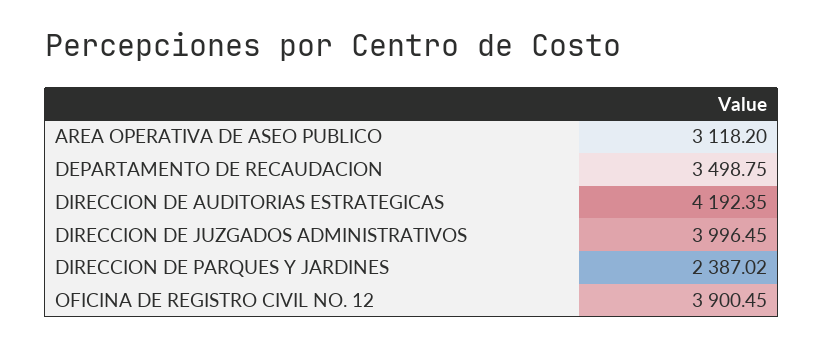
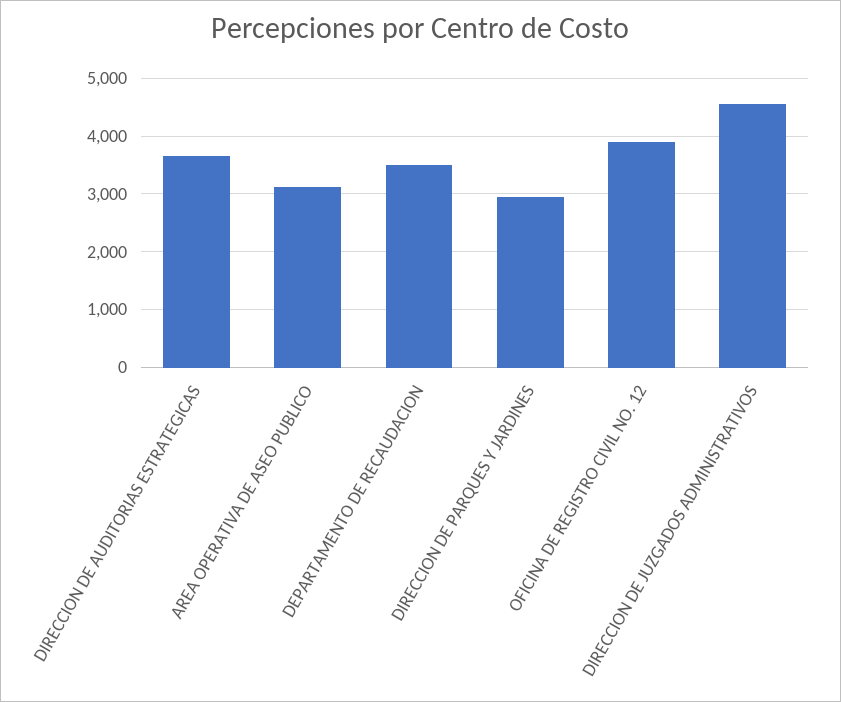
DIRECCION DE AUDITORIAS ESTRATEGICAS: 4192.35 -> 3600
DIRECCION DE JUZGADOS ADMINISTRATIVOS: 3996.45 -> 4600
DIRECCION DE PARQUES Y JARDINES: 2387.02 -> 3000

